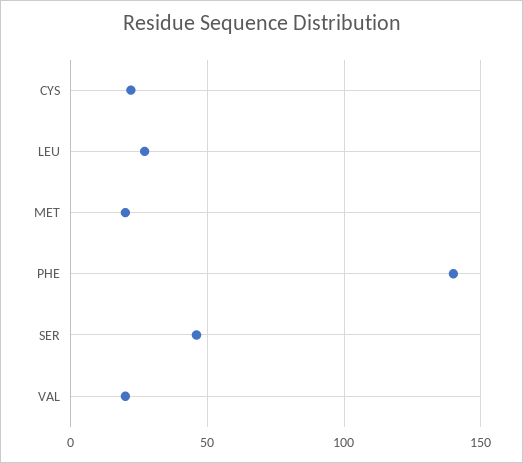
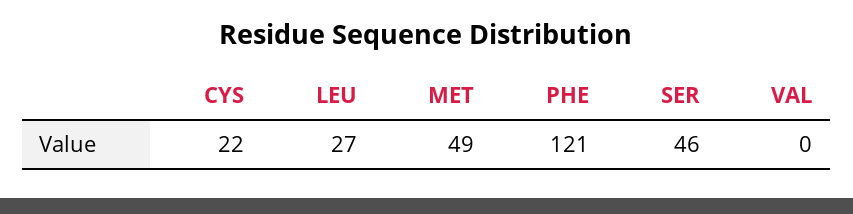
MET: 20 -> 49
PHE: 140 -> 121
VAL: 20 -> 0

